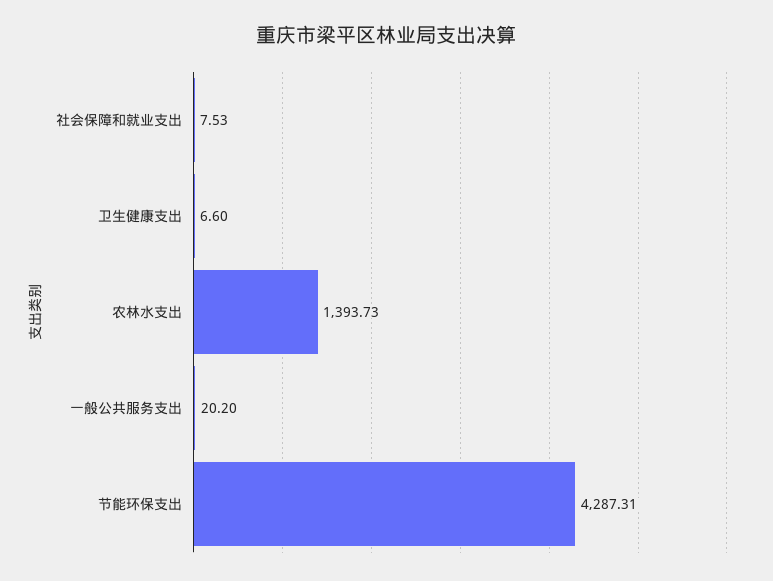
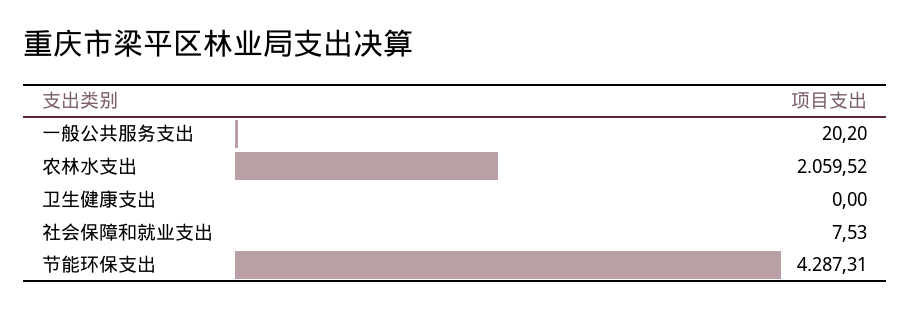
卫生健康支出: 6.6 -> 0
农林水支出: 1393.73 -> 2059.52

